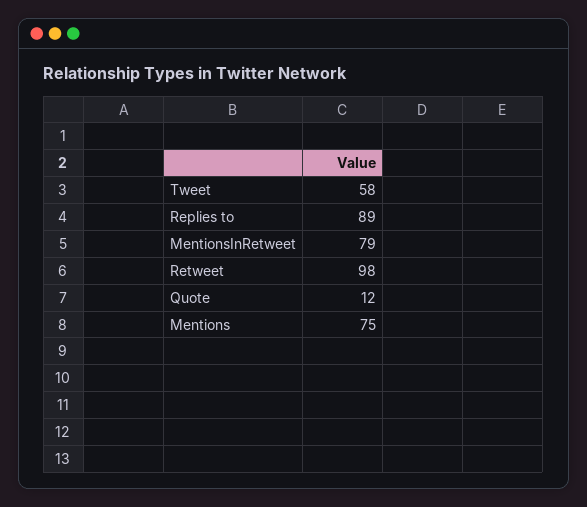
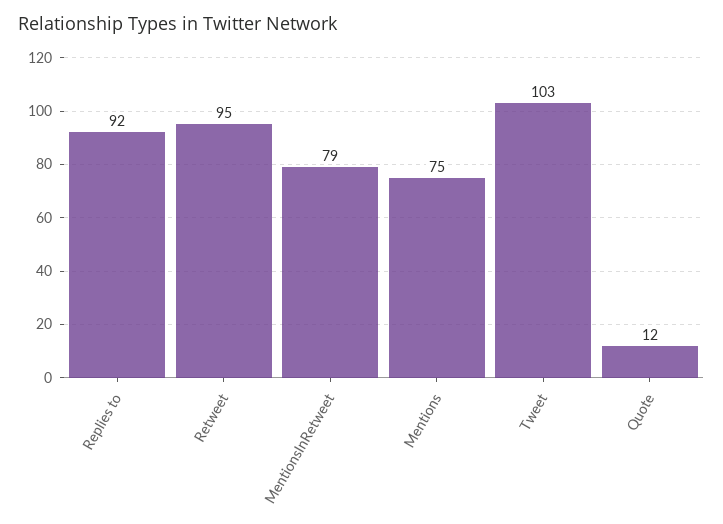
Tweet: 58 -> 103
Replies to: 89 -> 92
Retweet: 98 -> 95

